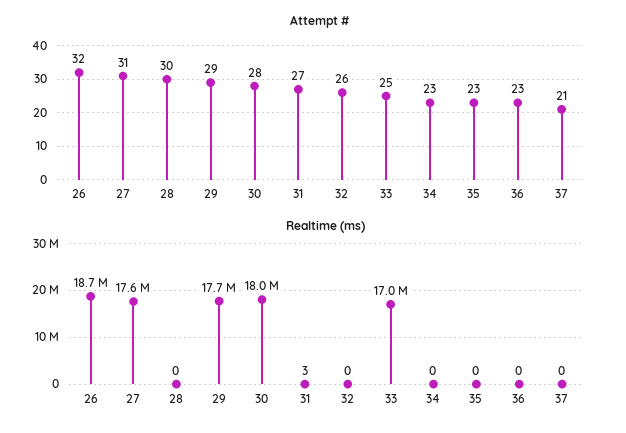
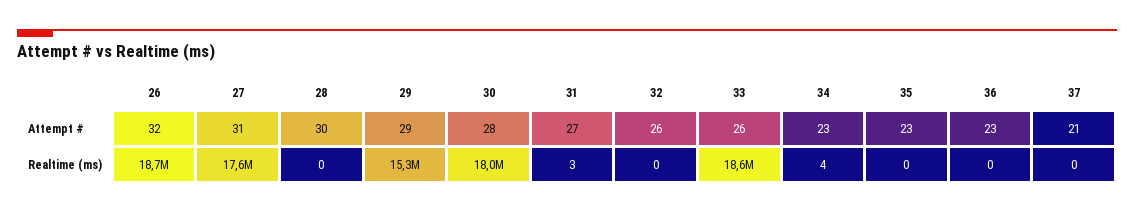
Attempt #, 33: 25 -> 26
Realtime (ms), 29: 17700000 -> 15300000
Realtime (ms), 33: 17000000 -> 18600000
Realtime (ms), 34: 0 -> 4

